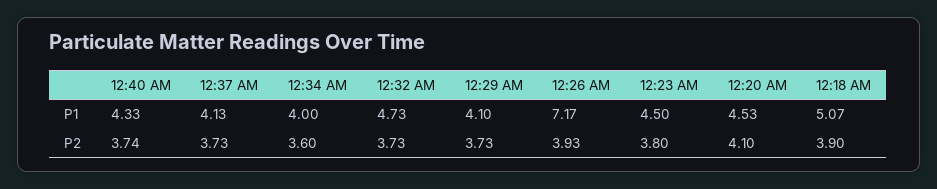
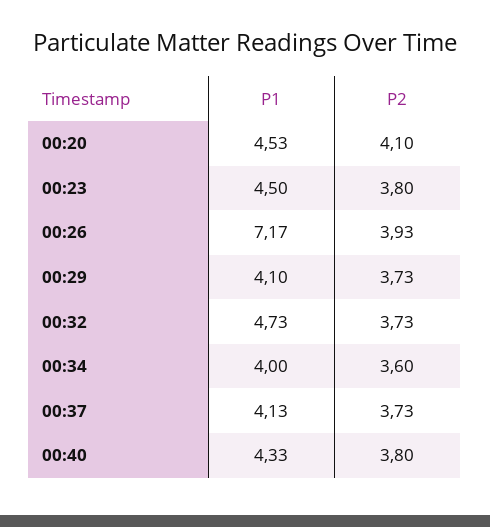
12:18 AM, P1: 5.07 -> none
12:40 AM, P2: 3.74 -> 3.8
12:18 AM, P2: 3.9 -> none

